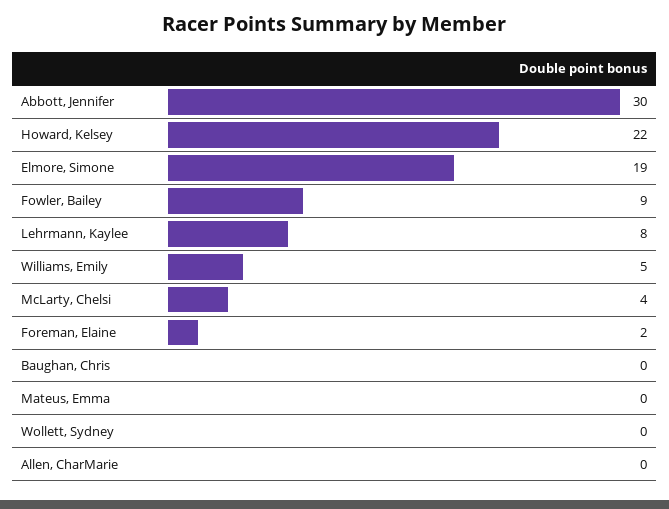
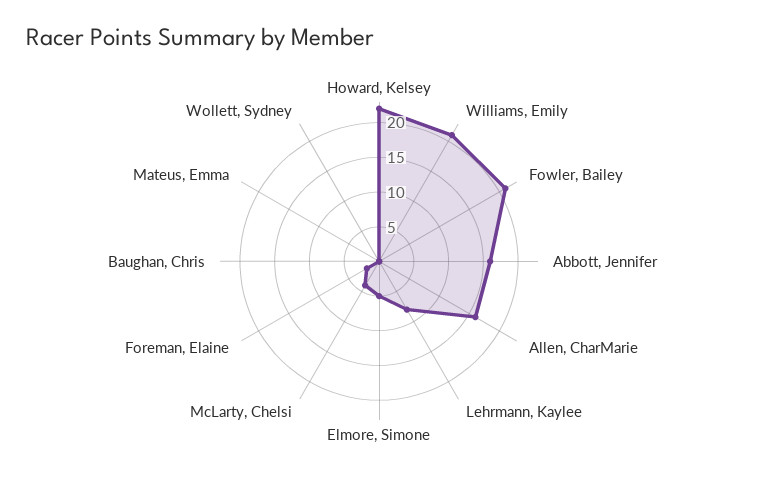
Abbott, Jennifer: 30 -> 15
Elmore, Simone: 19 -> 5
Fowler, Bailey: 9 -> 20
Williams, Emily: 5 -> 20
Allen, CharMarie: 0 -> 15

